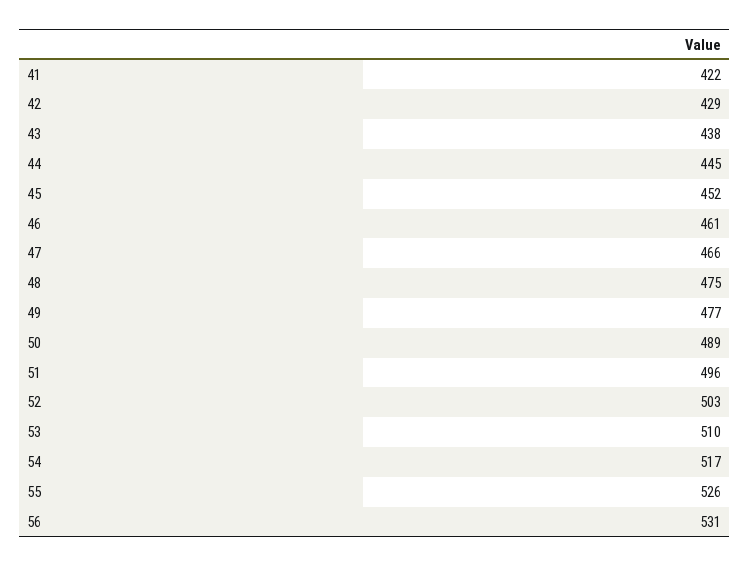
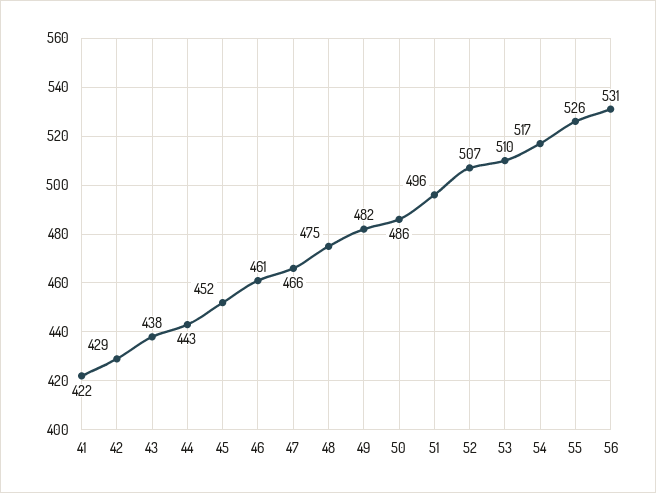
44: 445 -> 443
49: 477 -> 482
50: 489 -> 486
52: 503 -> 507

